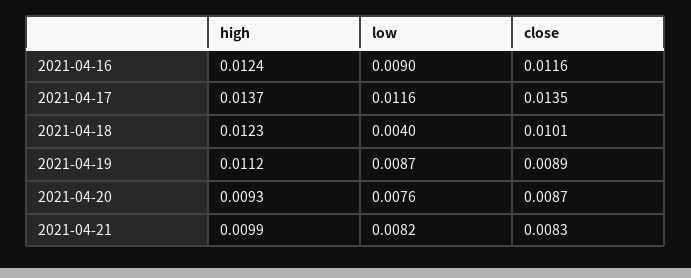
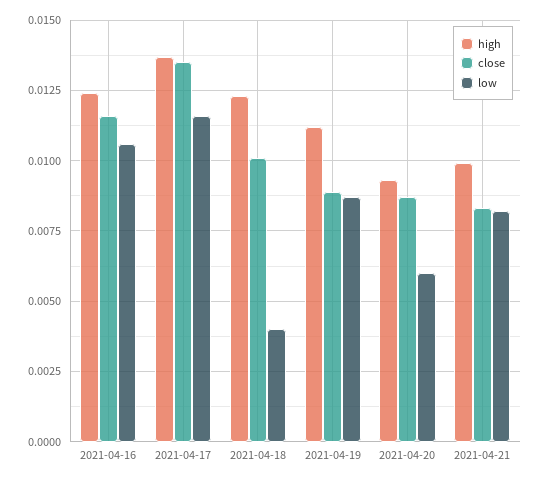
low, 2021-04-16: 0.009 -> 0.0105
low, 2021-04-20: 0.0076 -> 0.006

